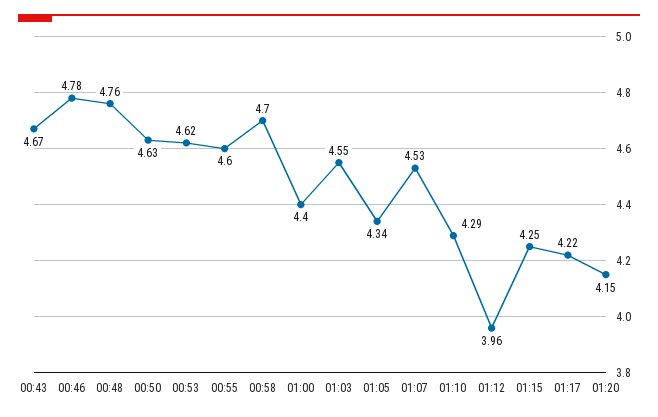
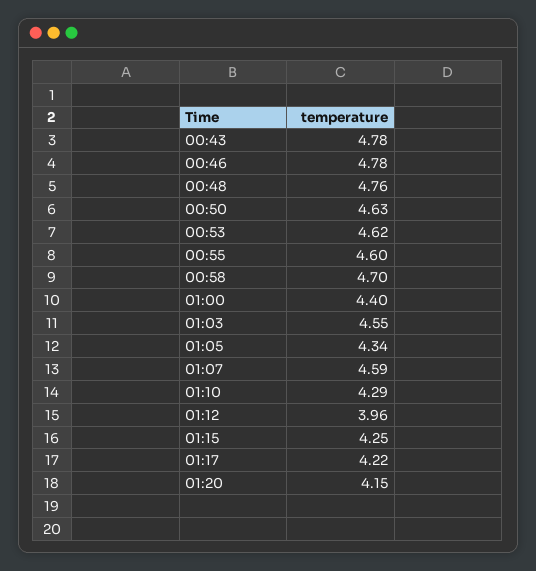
00:43: 4.67 -> 4.78
01:07: 4.53 -> 4.59

